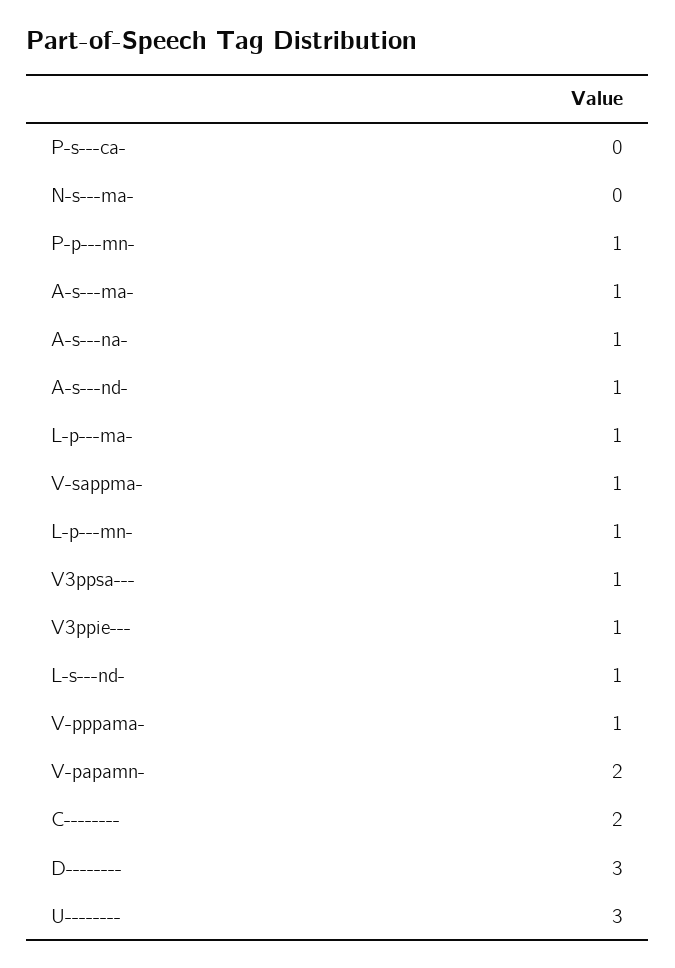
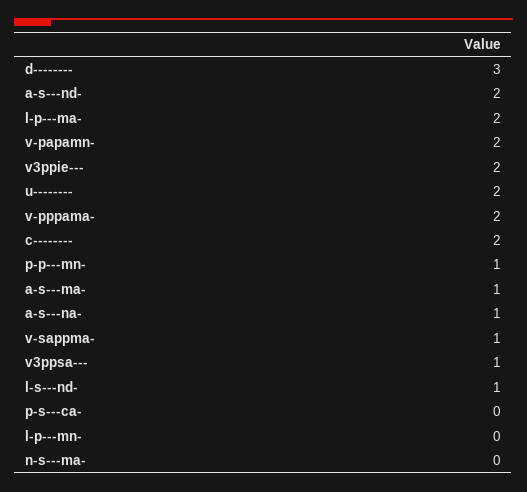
A-s---nd-: 1 -> 2
L-p---ma-: 1 -> 2
L-p---mn-: 1 -> 0
V3ppie---: 1 -> 2
V-pppama-: 1 -> 2
U--------: 3 -> 2

